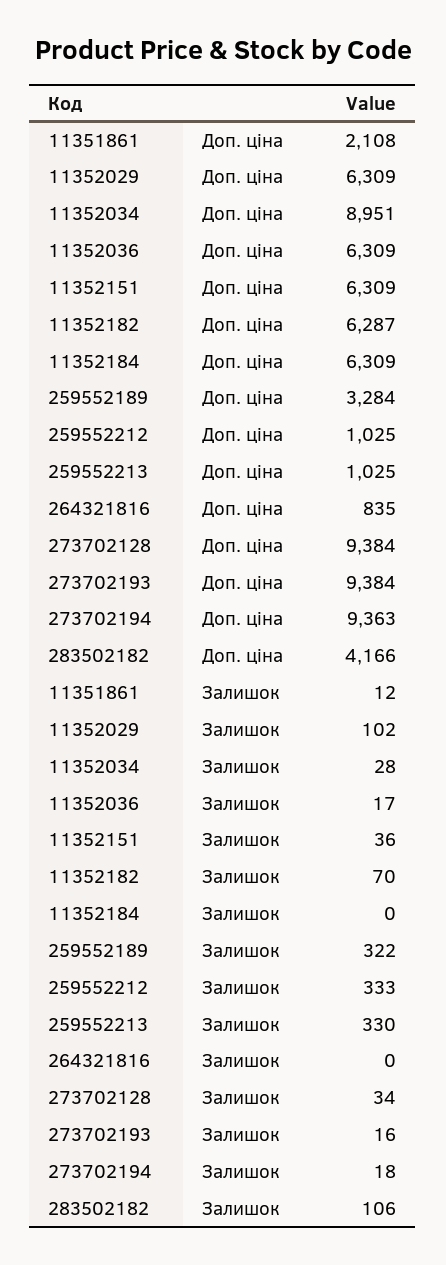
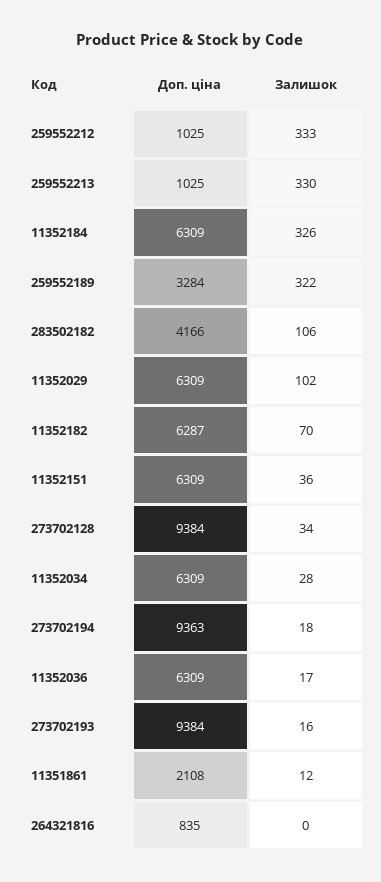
11352034, Доп. ціна: 8951 -> 6309
11352184, Залишок: 0 -> 326

